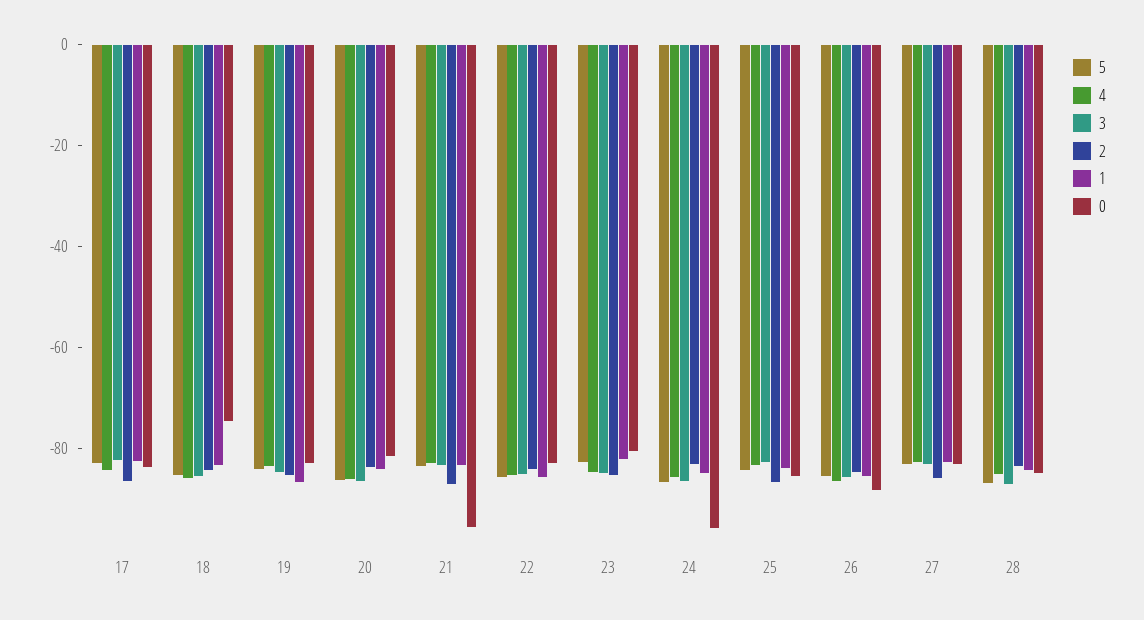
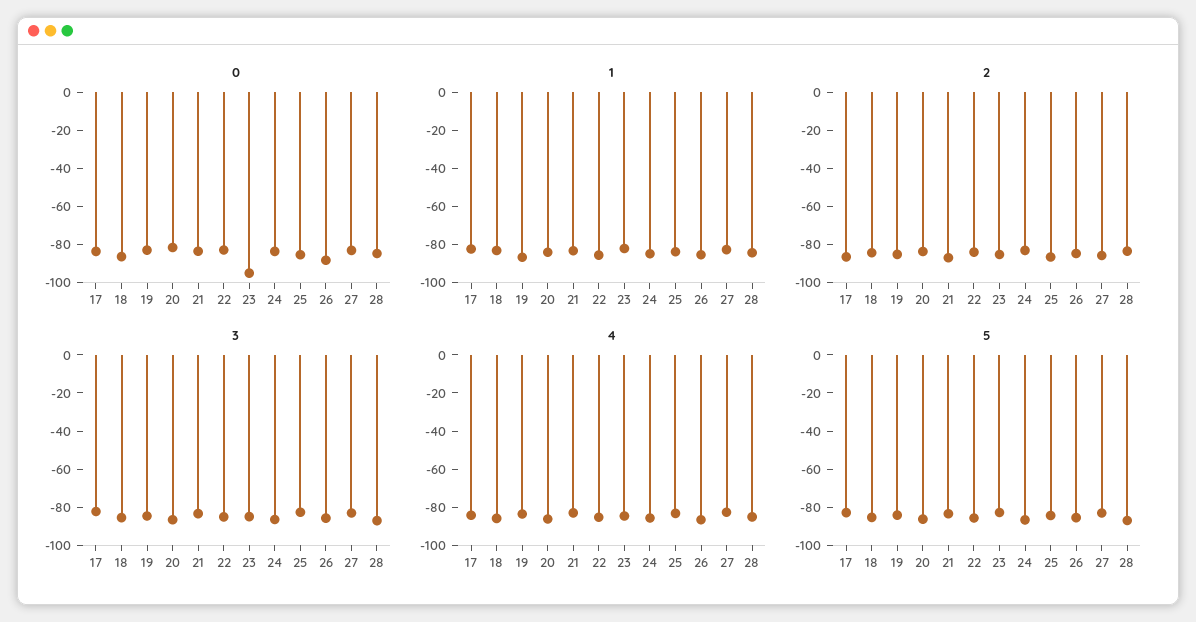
0, 18: -75 -> -85
0, 21: -95 -> -85
0, 23: -80 -> -95
0, 24: -95 -> -85

